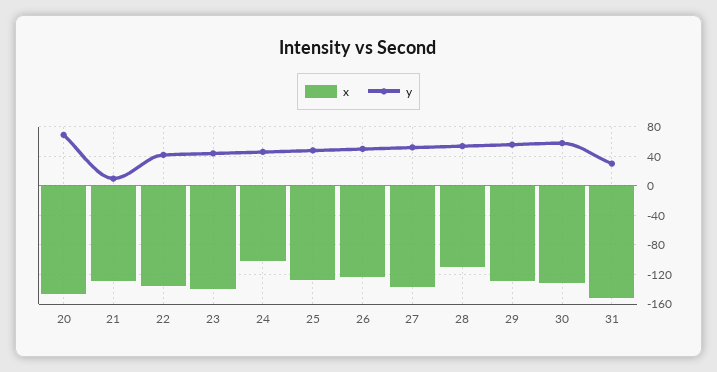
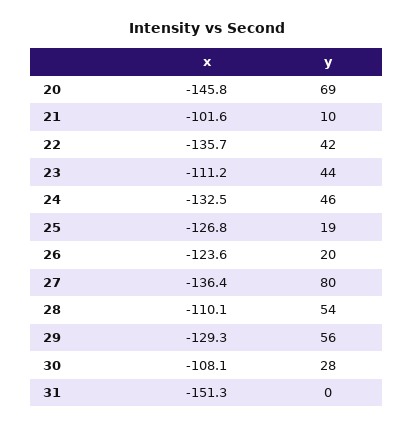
x, 21: -130 -> -101.6
x, 23: -140 -> -111.2
x, 24: -100 -> -132.5
y, 25: 50 -> 19
y, 26: 50 -> 20
y, 27: 50 -> 80
x, 30: -130 -> -108.1
y, 30: 60 -> 28
y, 31: 30 -> 0

